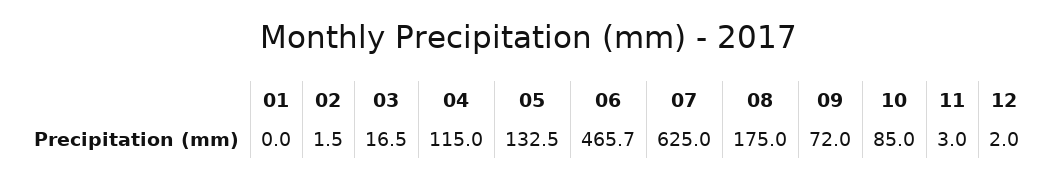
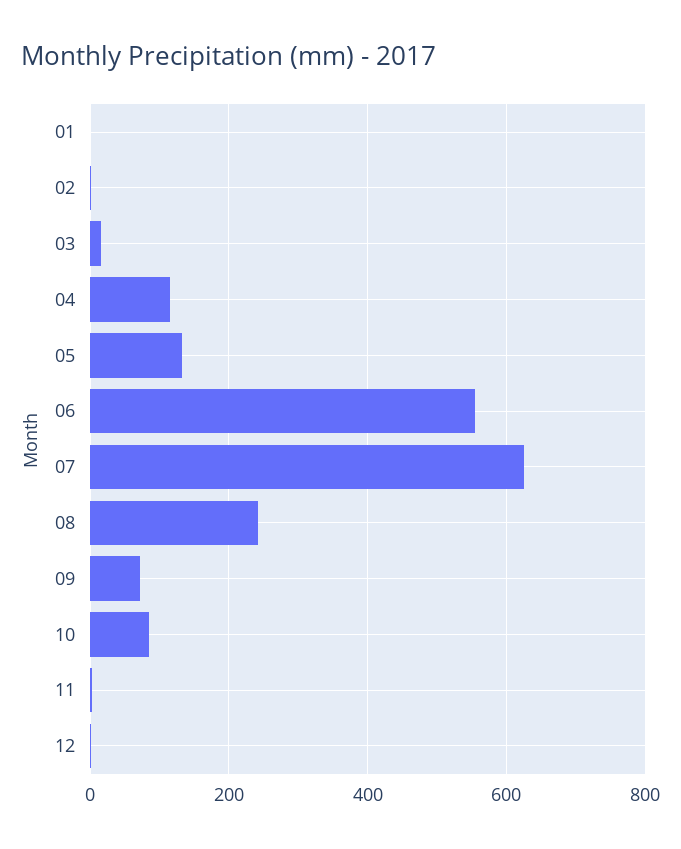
06: 465.7 -> 560
08: 175 -> 240

